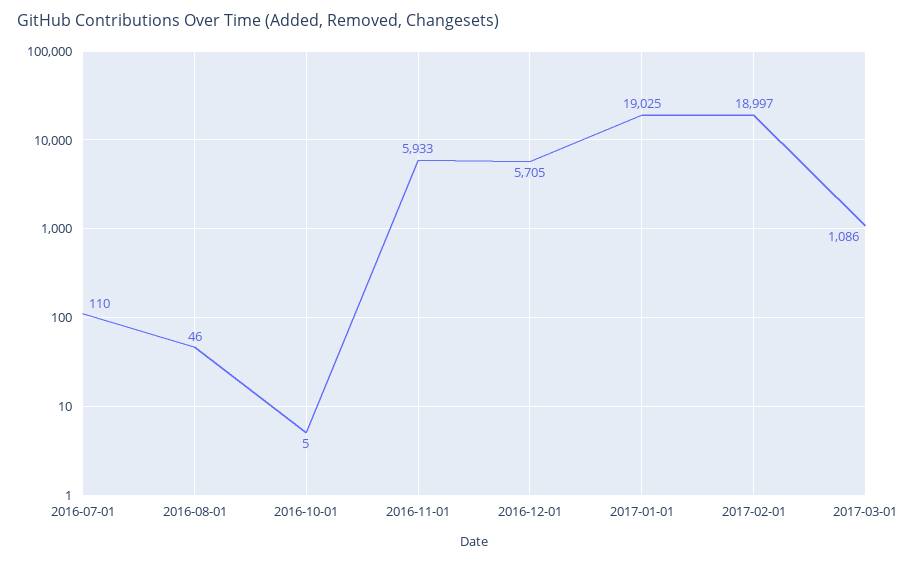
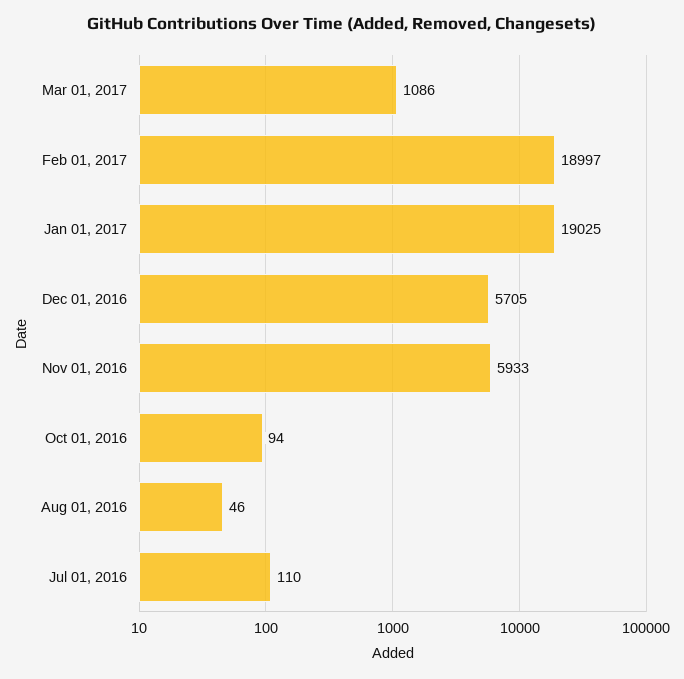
2016-10-01: 5 -> 94

